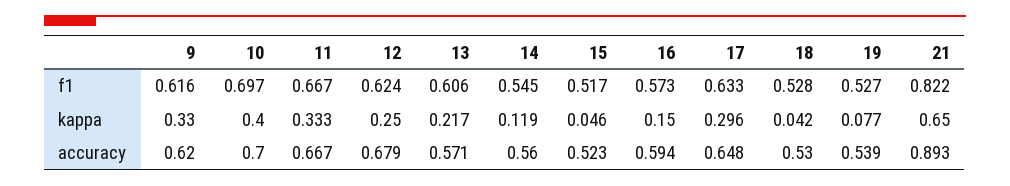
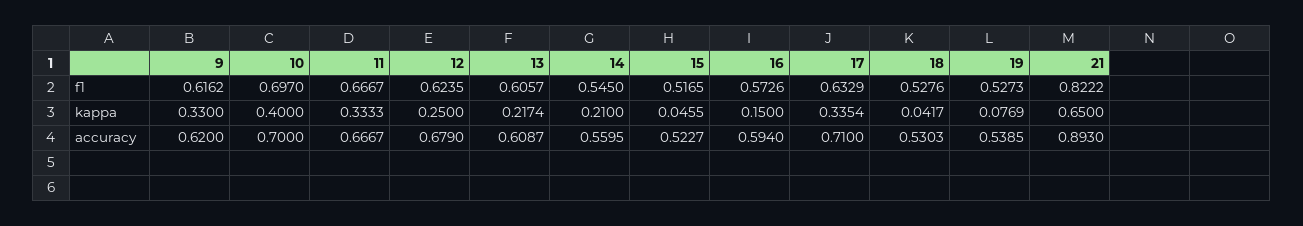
14, kappa: 0.119 -> 0.21
17, kappa: 0.296 -> 0.3354
13, accuracy: 0.571 -> 0.6087
17, accuracy: 0.648 -> 0.71

